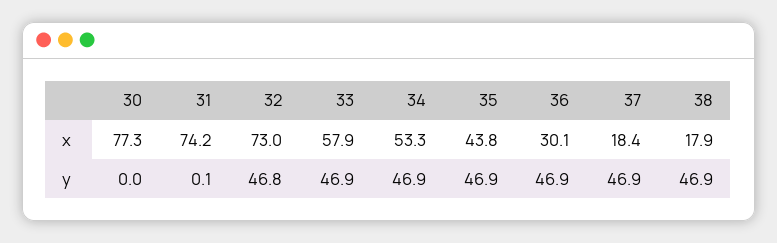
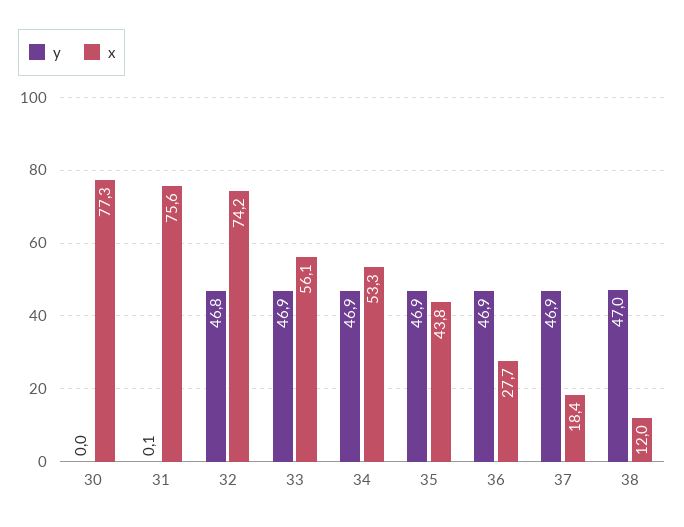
x, 31: 74.2 -> 75.6
x, 32: 73 -> 74.2
x, 33: 57.9 -> 56.1
x, 36: 30.1 -> 27.7
x, 38: 17.9 -> 12
y, 38: 46.9 -> 47

